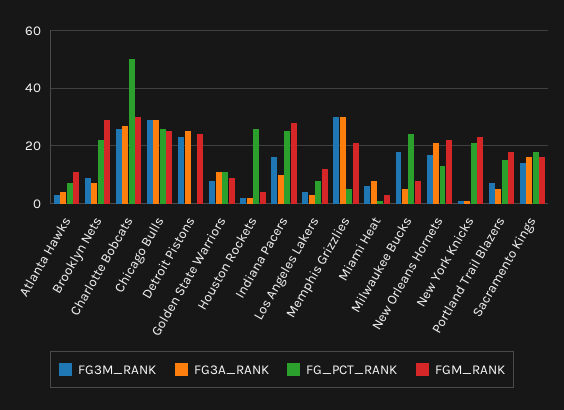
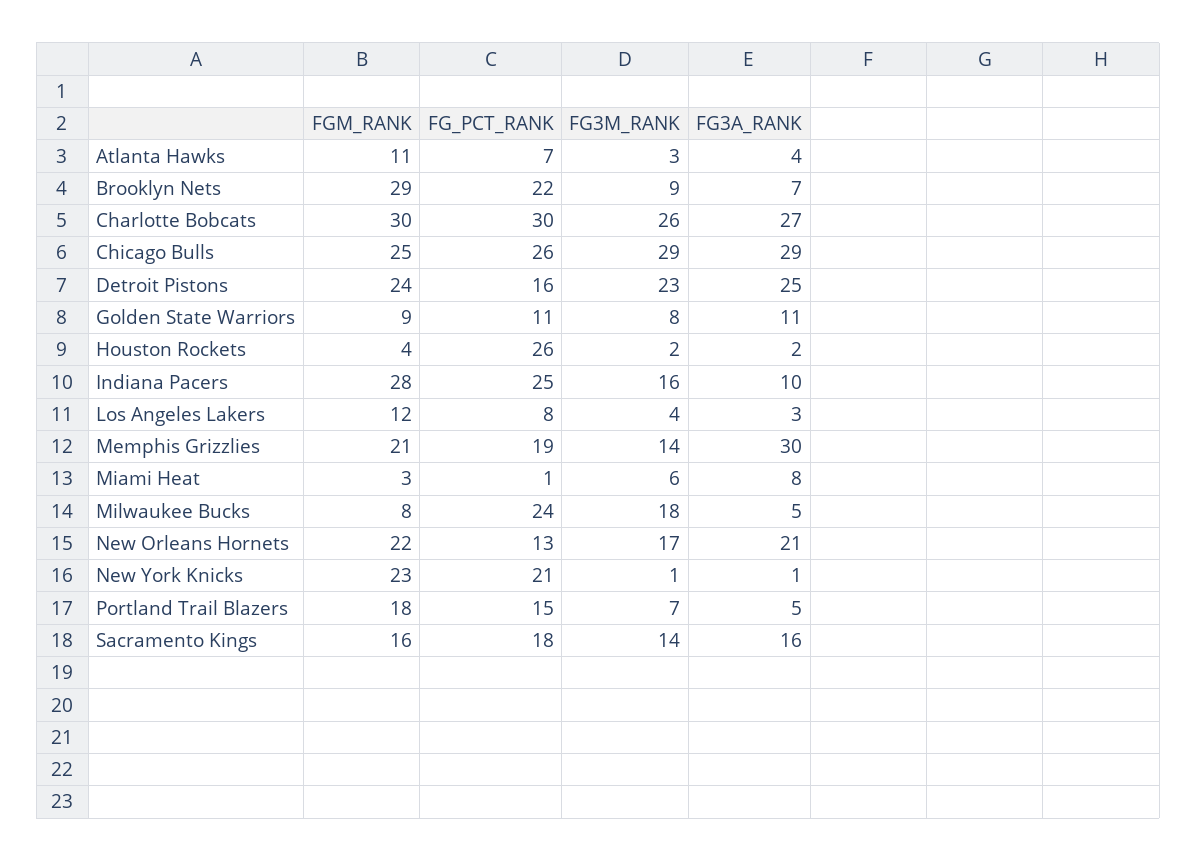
FG_PCT_RANK, Charlotte Bobcats: 50 -> 30
FG_PCT_RANK, Detroit Pistons: 0 -> 16
FG3M_RANK, Memphis Grizzlies: 30 -> 14
FG_PCT_RANK, Memphis Grizzlies: 5 -> 19

